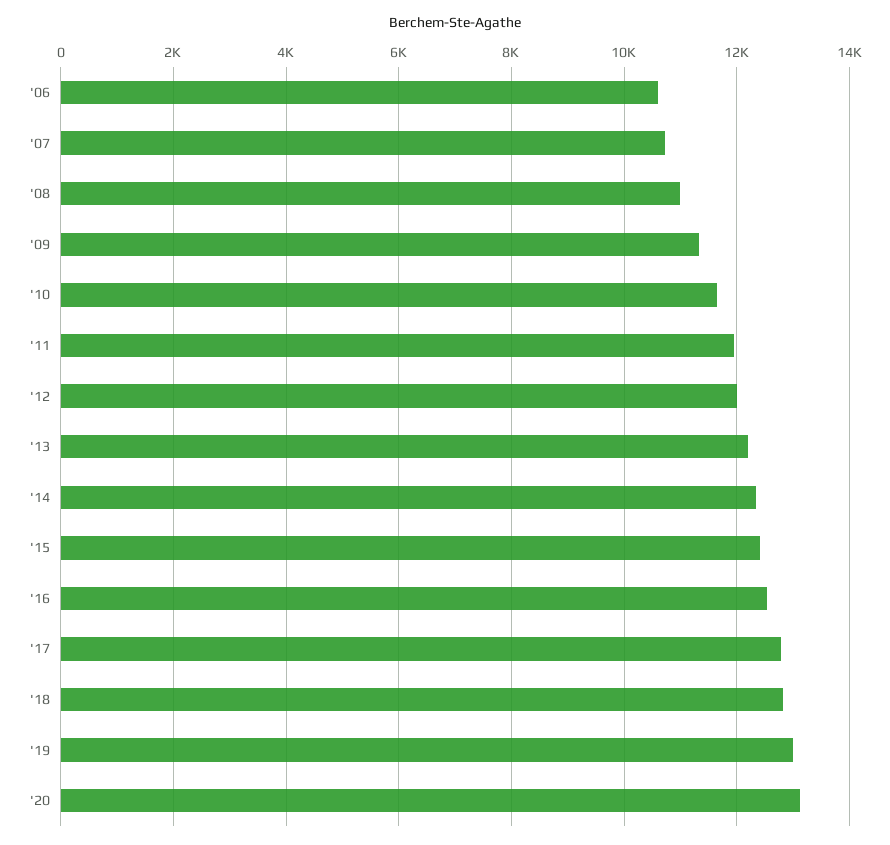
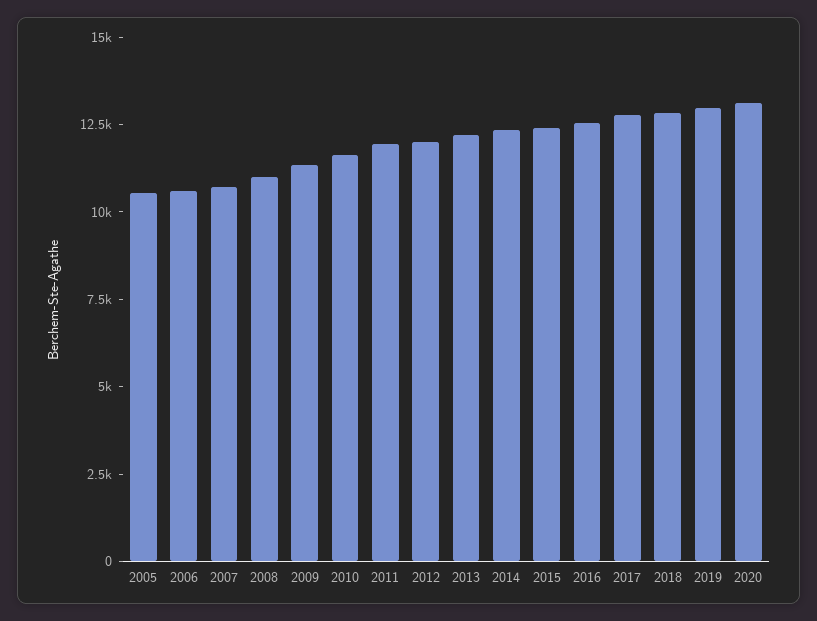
2005: none -> 10500

